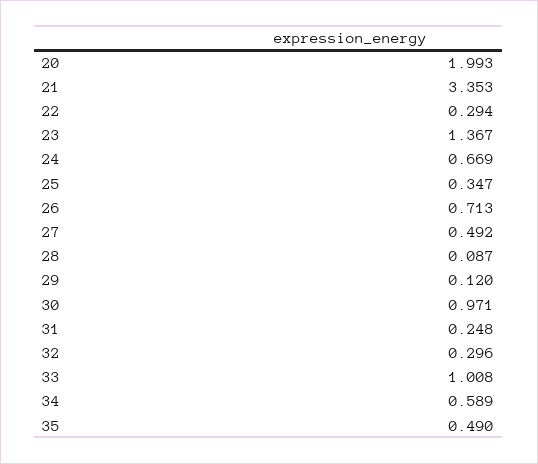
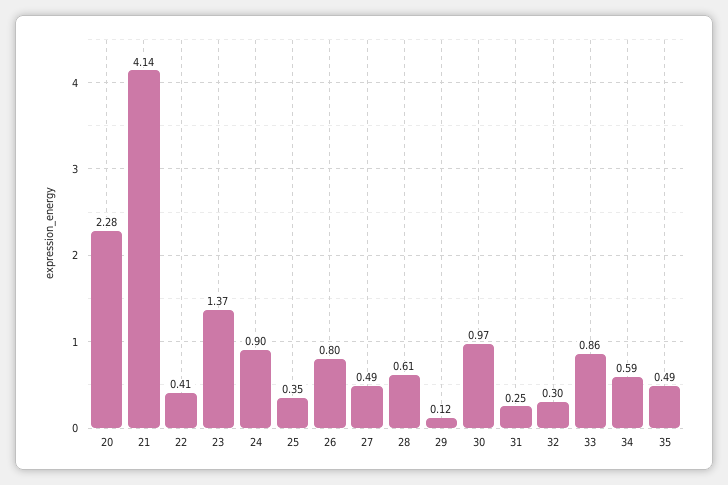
20: 1.993 -> 2.28
21: 3.353 -> 4.14
22: 0.294 -> 0.41
24: 0.669 -> 0.9
26: 0.713 -> 0.8
28: 0.087 -> 0.61
33: 1.008 -> 0.86

